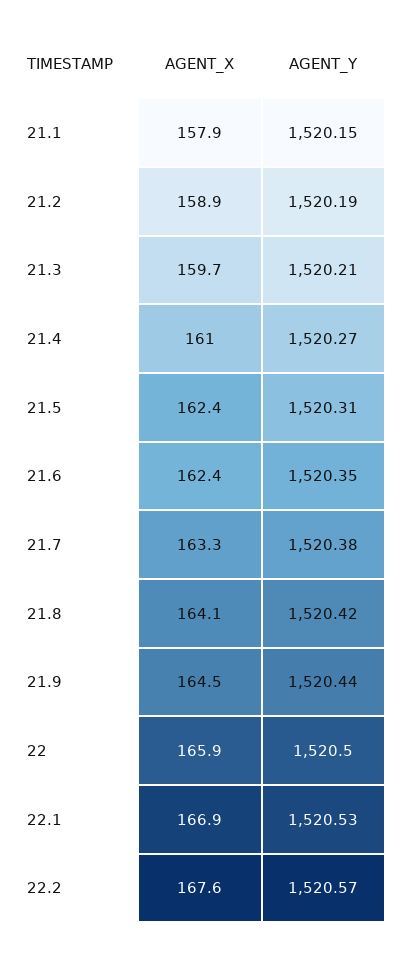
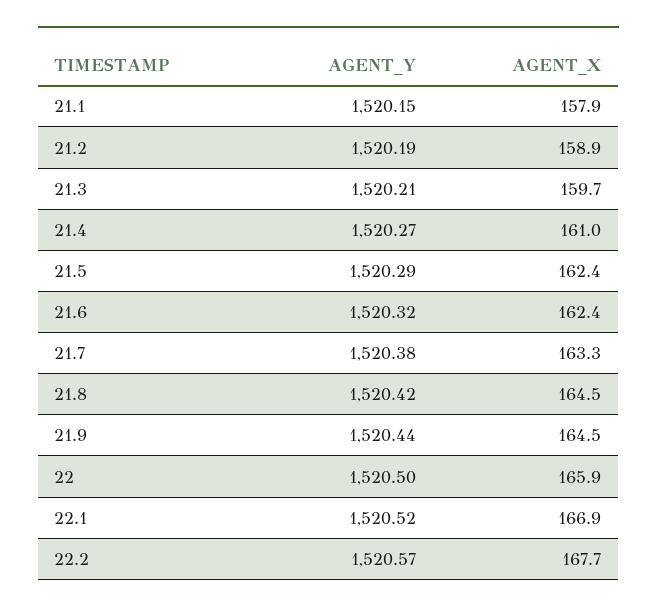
AGENT_Y, 21.5: 1520.31 -> 1520.29
AGENT_Y, 21.6: 1520.35 -> 1520.32
AGENT_X, 21.8: 164.1 -> 164.5
AGENT_Y, 22.1: 1520.53 -> 1520.52
AGENT_X, 22.2: 167.6 -> 167.7

